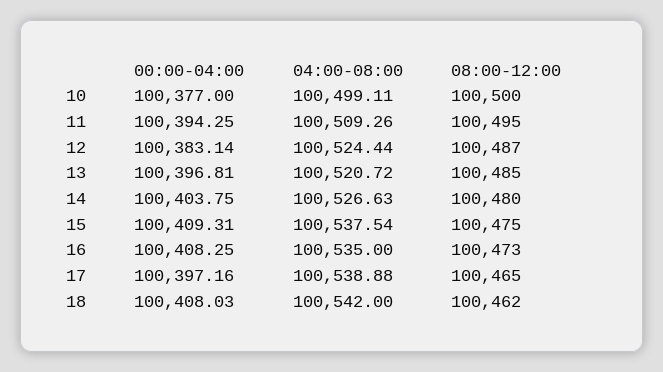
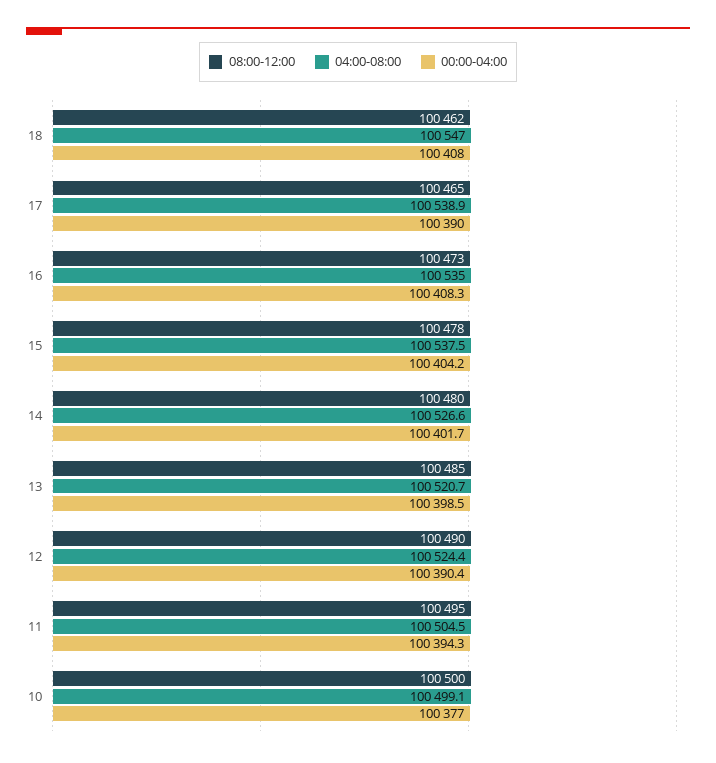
04:00-08:00, 11: 100509.26 -> 100504.5
00:00-04:00, 12: 100383.14 -> 100390.4
08:00-12:00, 12: 100487 -> 100490
00:00-04:00, 13: 100396.81 -> 100398.5
00:00-04:00, 14: 100403.75 -> 100401.7
00:00-04:00, 15: 100409.31 -> 100404.2
08:00-12:00, 15: 100475 -> 100478
00:00-04:00, 17: 100397.16 -> 100390
04:00-08:00, 18: 100542 -> 100547

